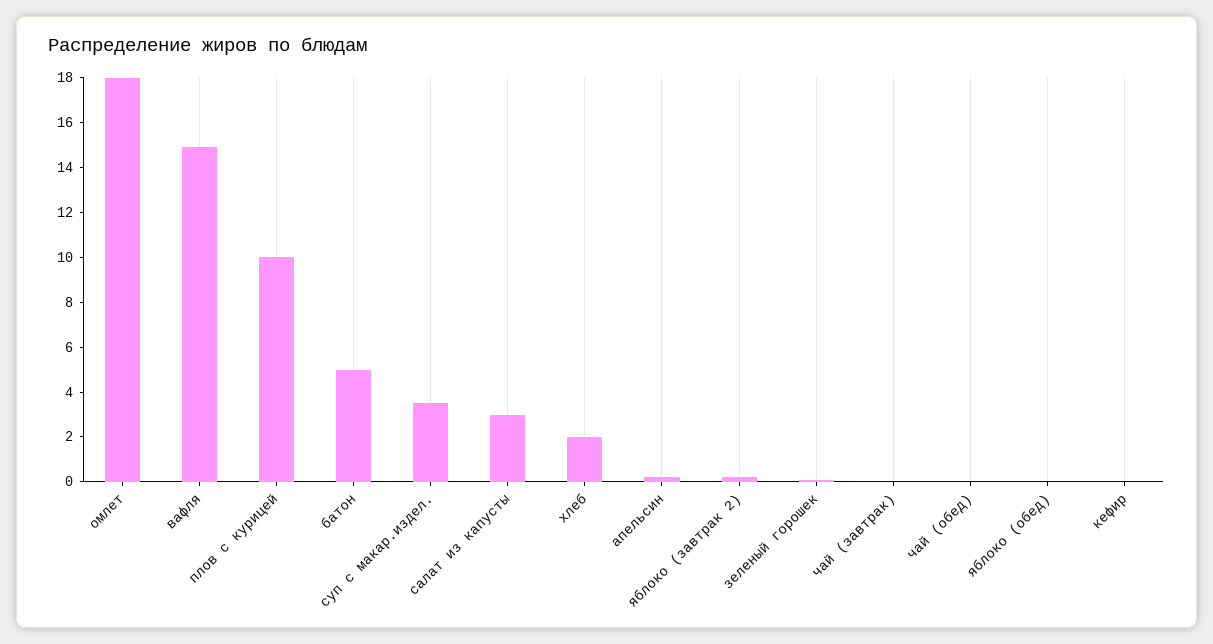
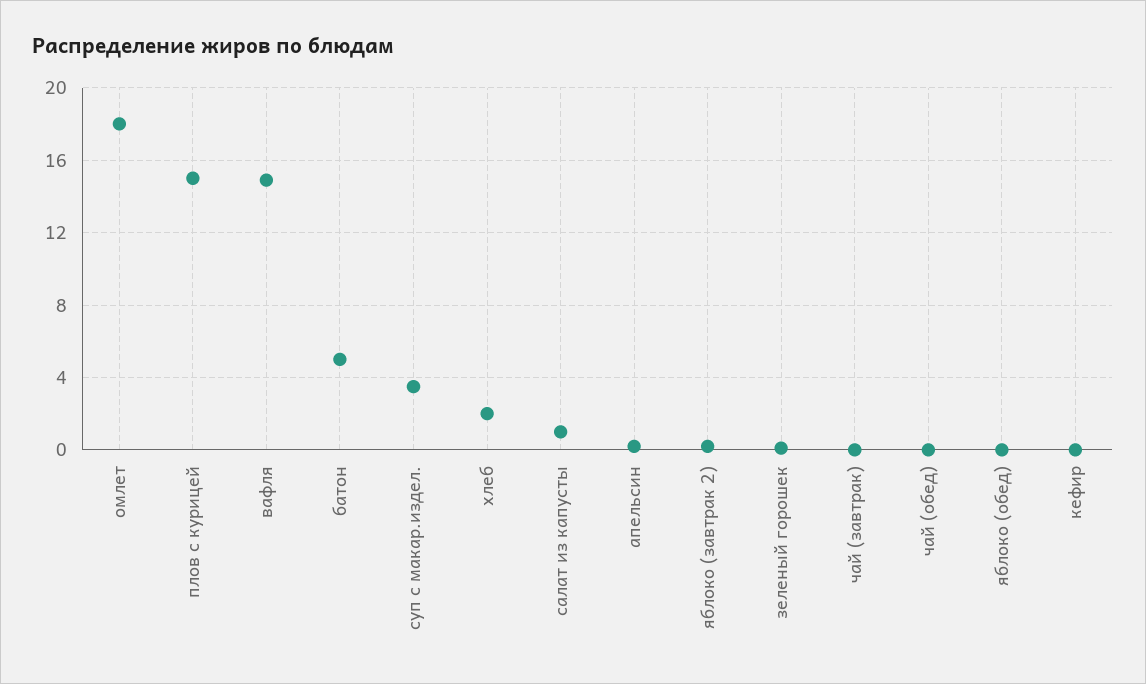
плов с курицей: 10 -> 15
салат из капусты: 3 -> 1

